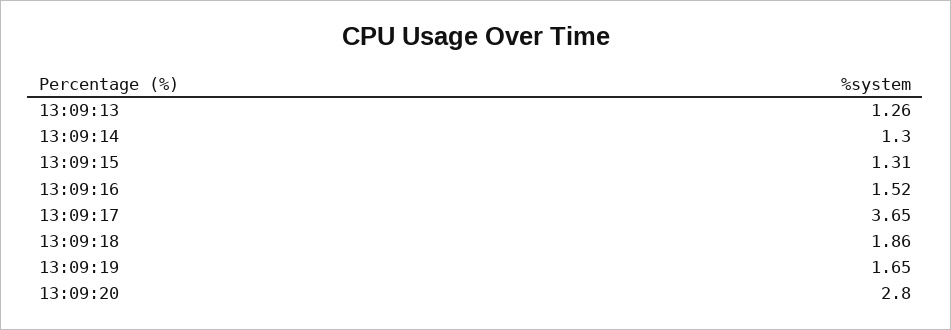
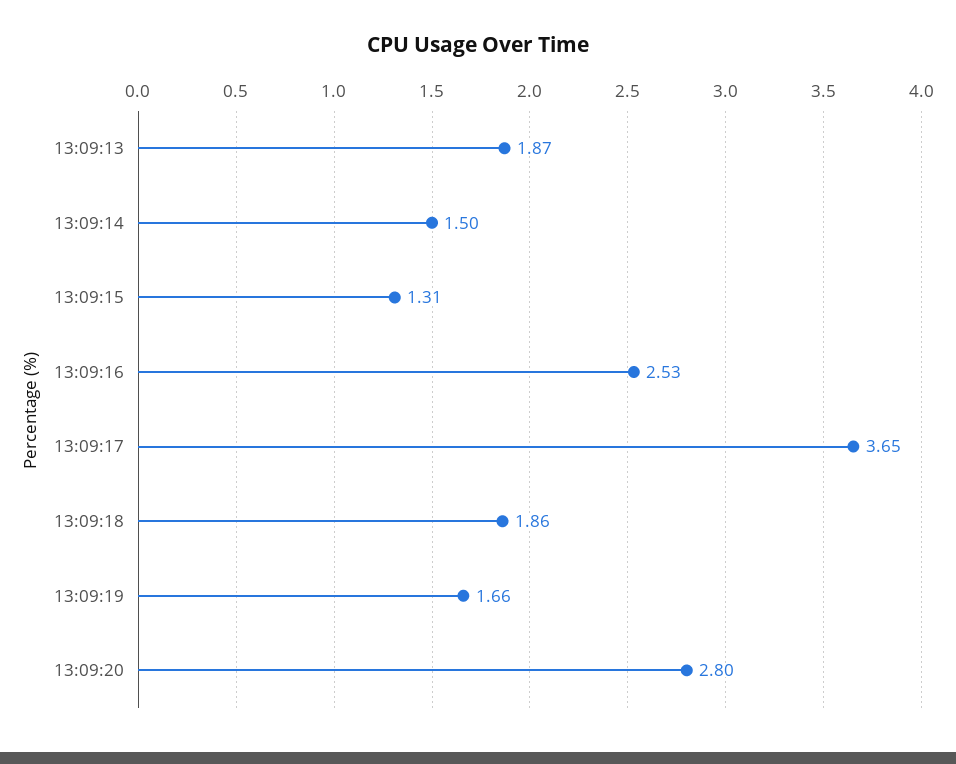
13:09:13: 1.26 -> 1.87
13:09:14: 1.3 -> 1.5
13:09:16: 1.52 -> 2.53
13:09:19: 1.65 -> 1.66

